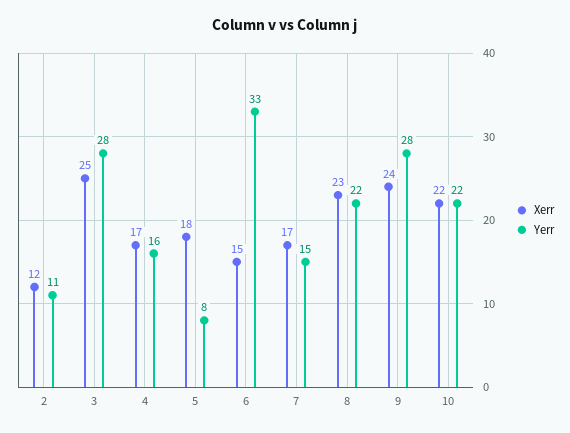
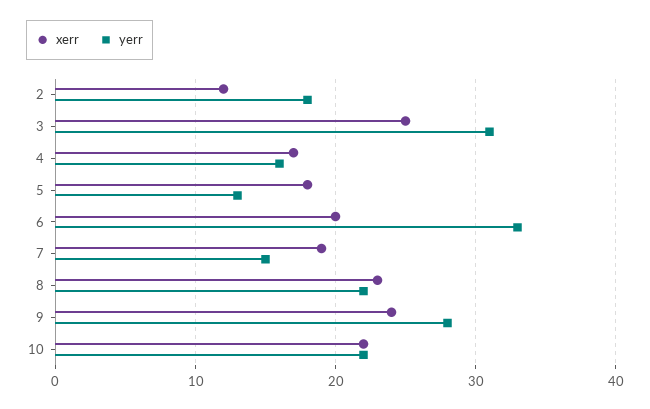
Yerr, 2: 11 -> 18
Yerr, 3: 28 -> 31
Yerr, 5: 8 -> 13
Xerr, 6: 15 -> 20
Xerr, 7: 17 -> 19

